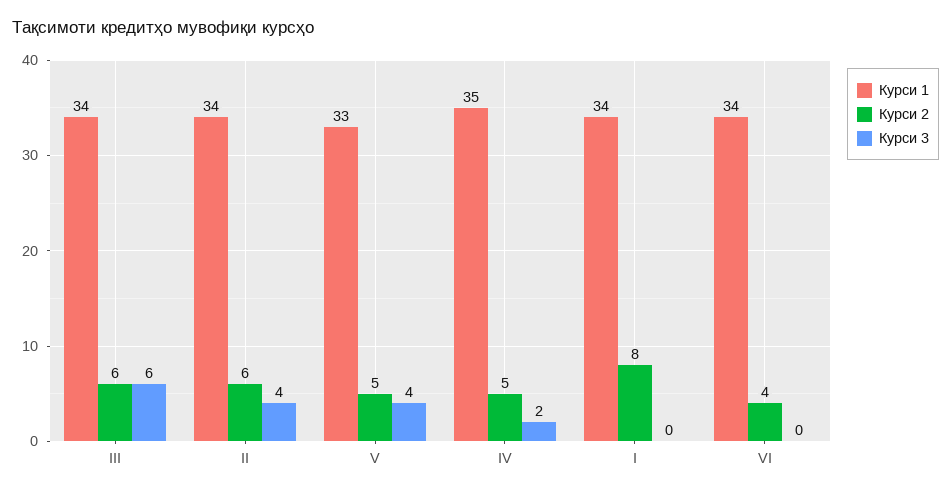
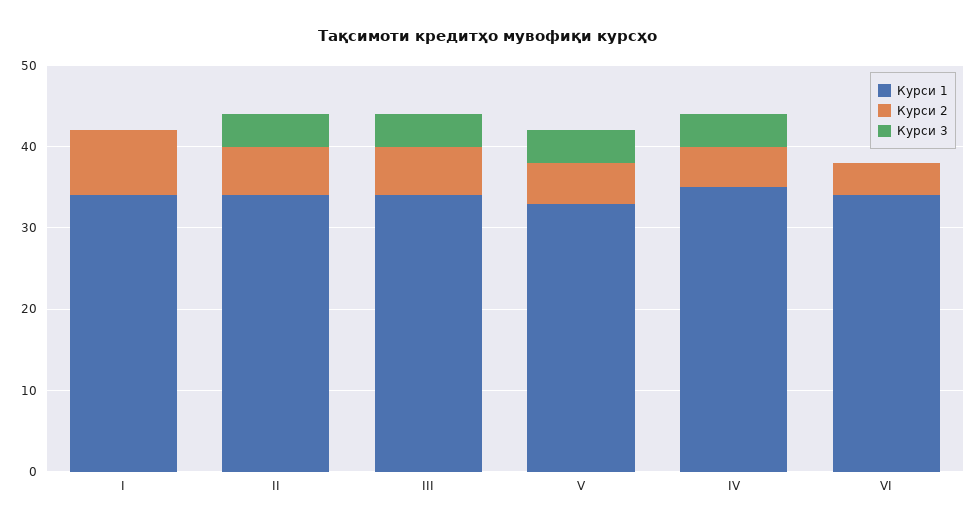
Курси 3, III: 6 -> 4
Курси 3, IV: 2 -> 4

